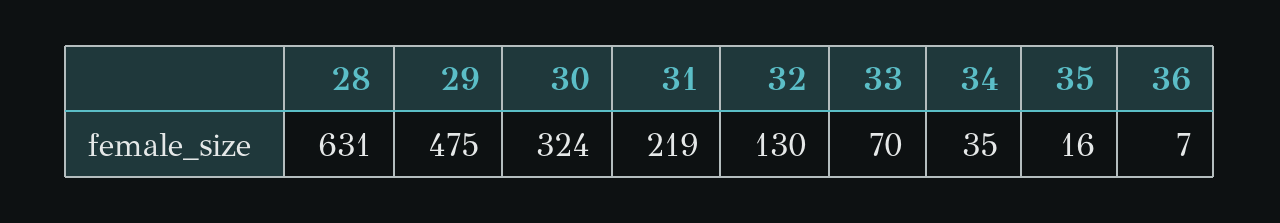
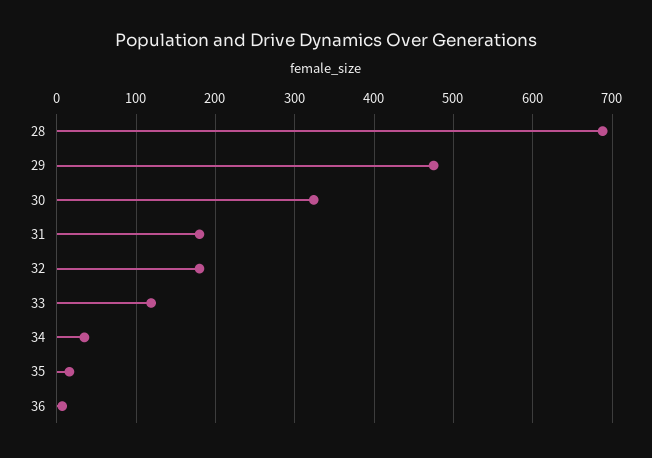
28: 631 -> 690
31: 219 -> 180
32: 130 -> 180
33: 70 -> 120

